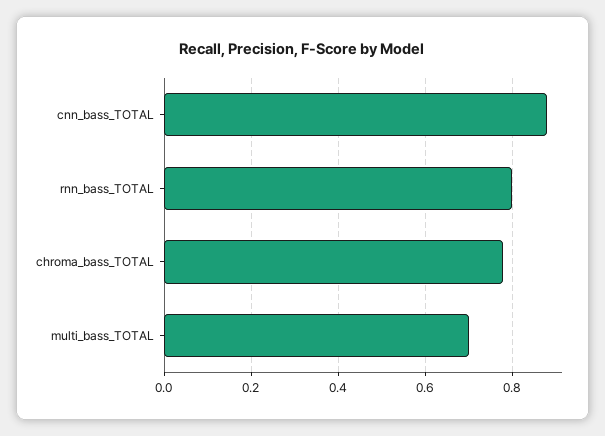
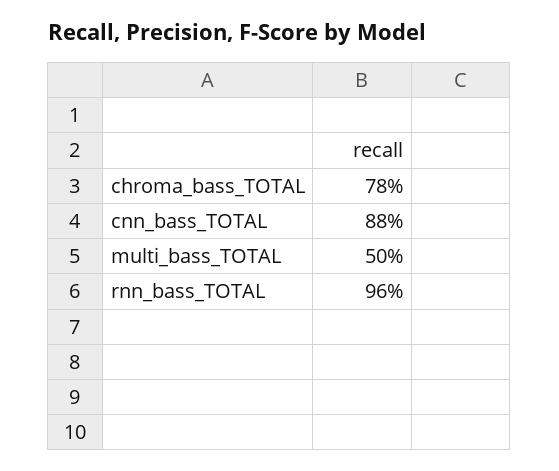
rnn_bass_TOTAL: 0.8 -> 0.96
multi_bass_TOTAL: 0.7 -> 0.5

